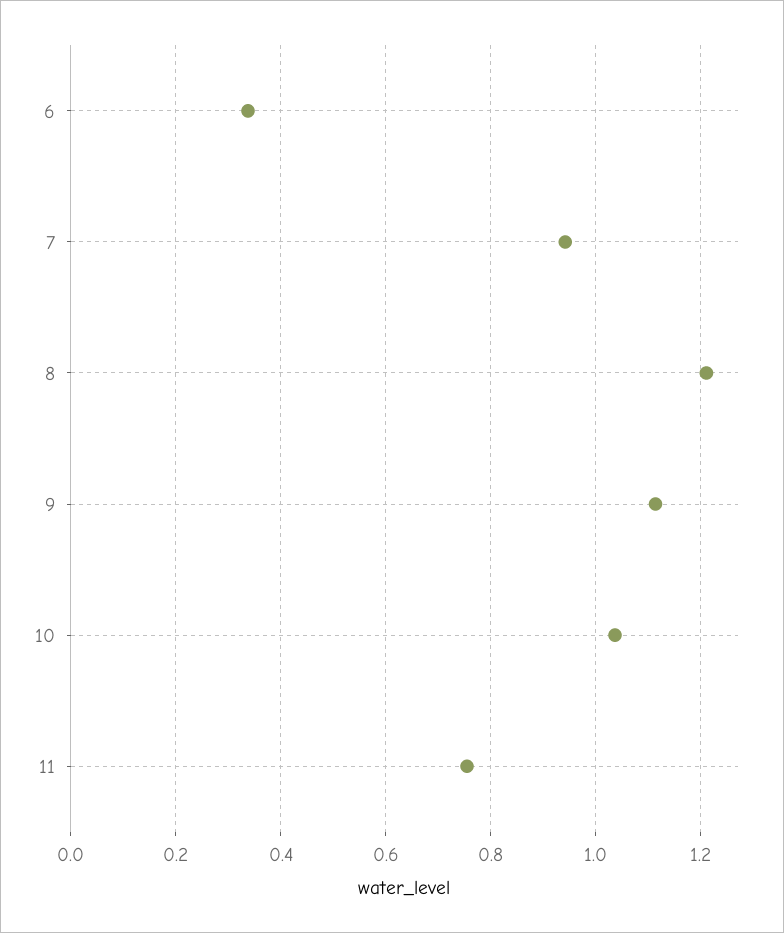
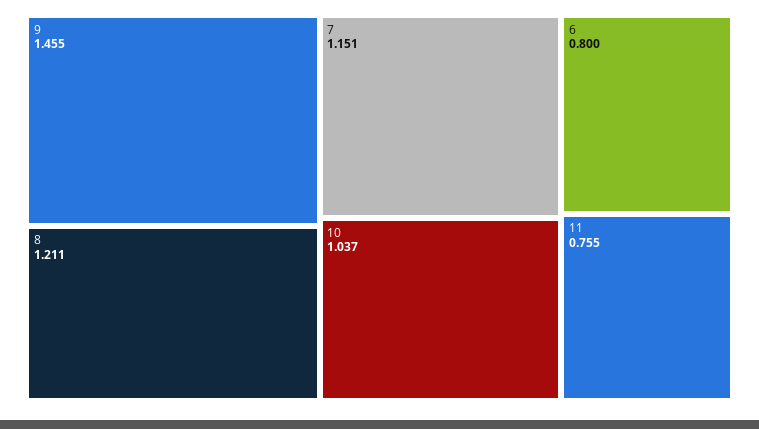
6: 0.34 -> 0.8
7: 0.94 -> 1.151
9: 1.12 -> 1.455

